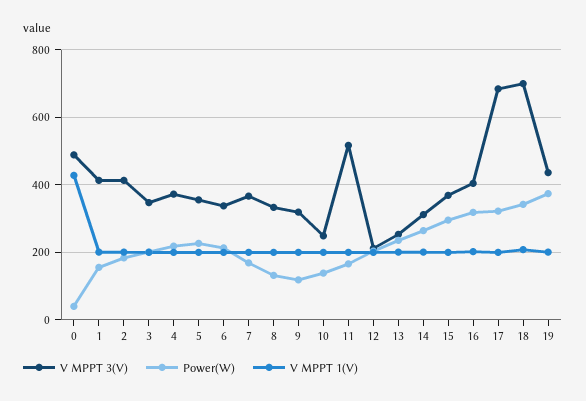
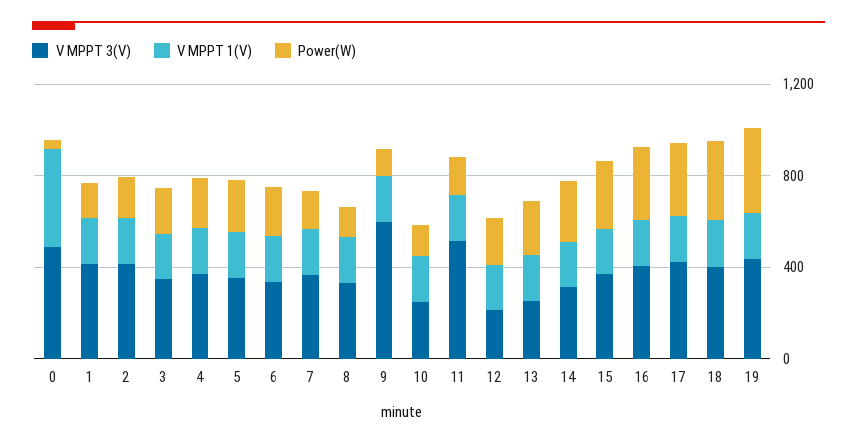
V MPPT 3(V), 9: 320 -> 600
V MPPT 3(V), 17: 680 -> 400
V MPPT 3(V), 18: 700 -> 400

